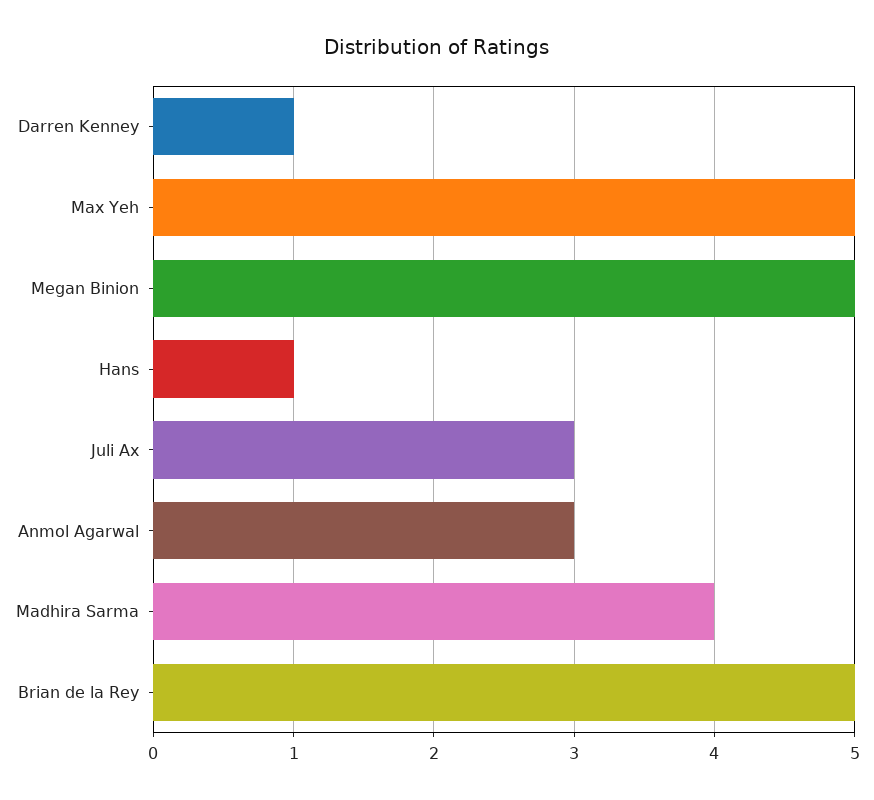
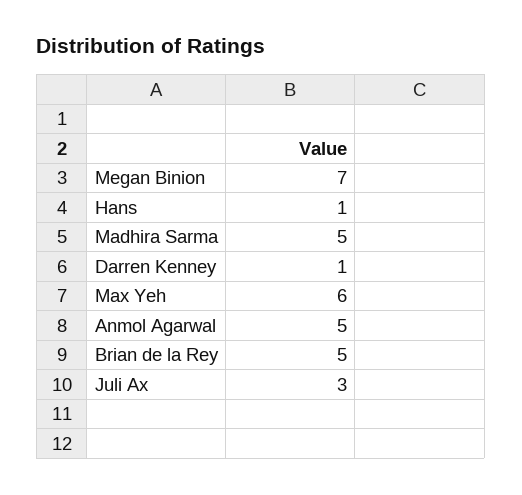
Max Yeh: 5 -> 6
Megan Binion: 5 -> 7
Anmol Agarwal: 3 -> 5
Madhira Sarma: 4 -> 5

